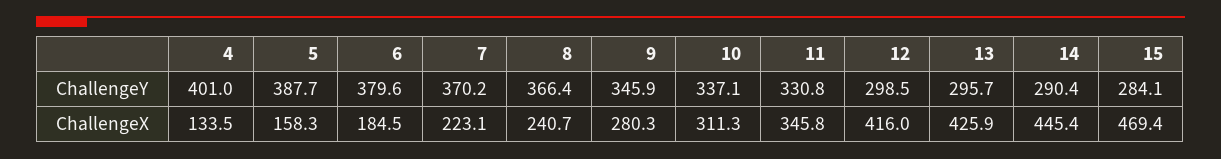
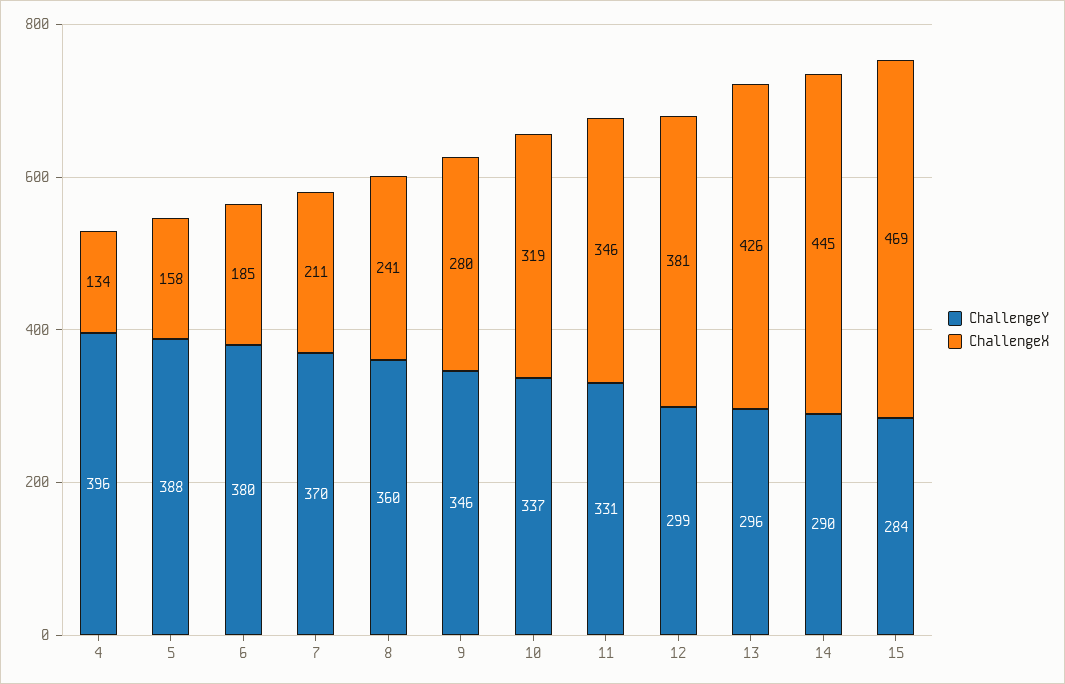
ChallengeY, 4: 401 -> 396
ChallengeY, 8: 366.4 -> 360
ChallengeX, 7: 223.1 -> 211
ChallengeX, 10: 311.3 -> 319
ChallengeX, 12: 416 -> 381

